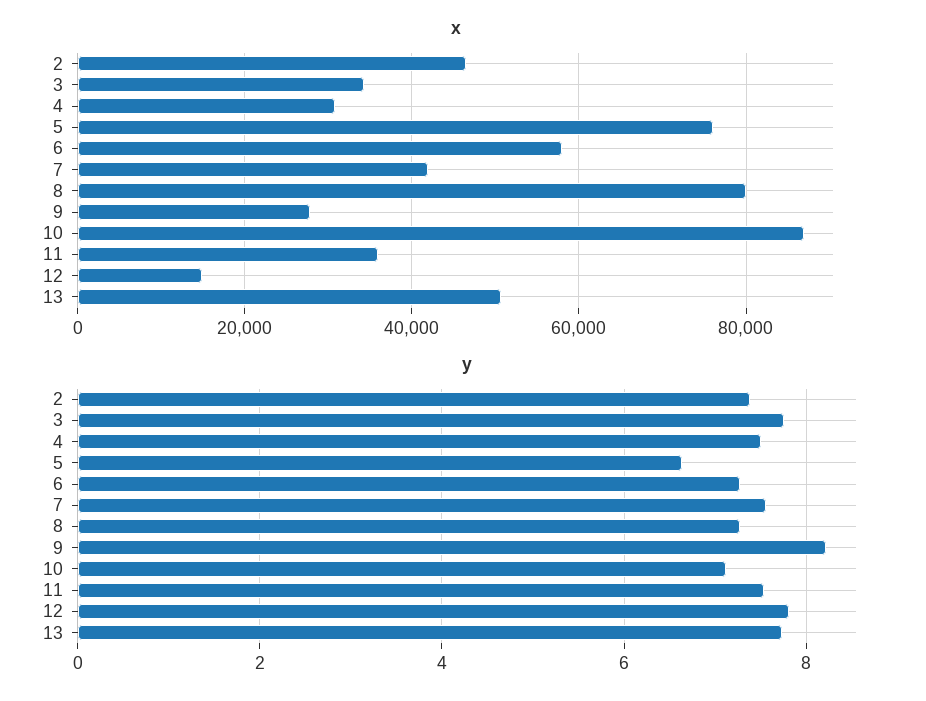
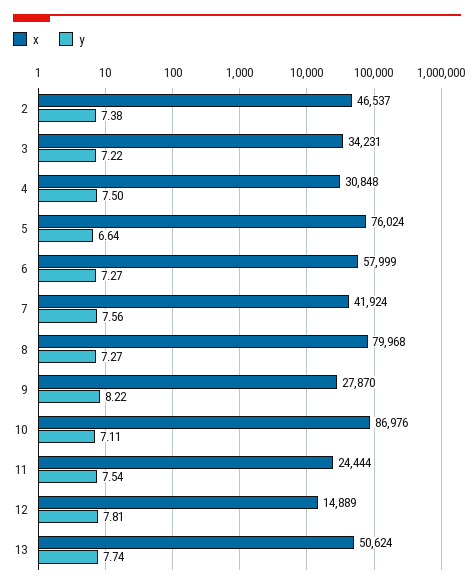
x, 11: 36000 -> 24444
y, 3: 7.8 -> 7.22

